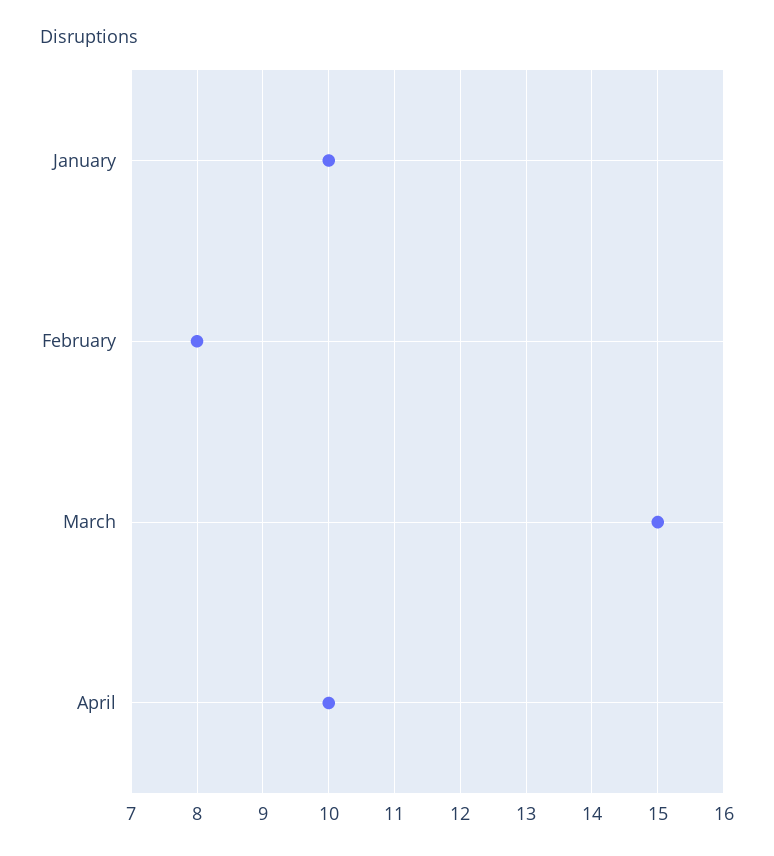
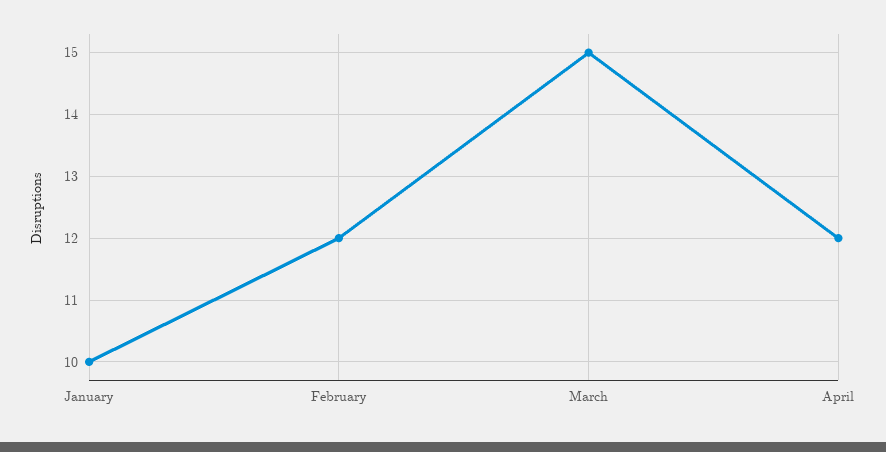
February: 8 -> 12
April: 10 -> 12

